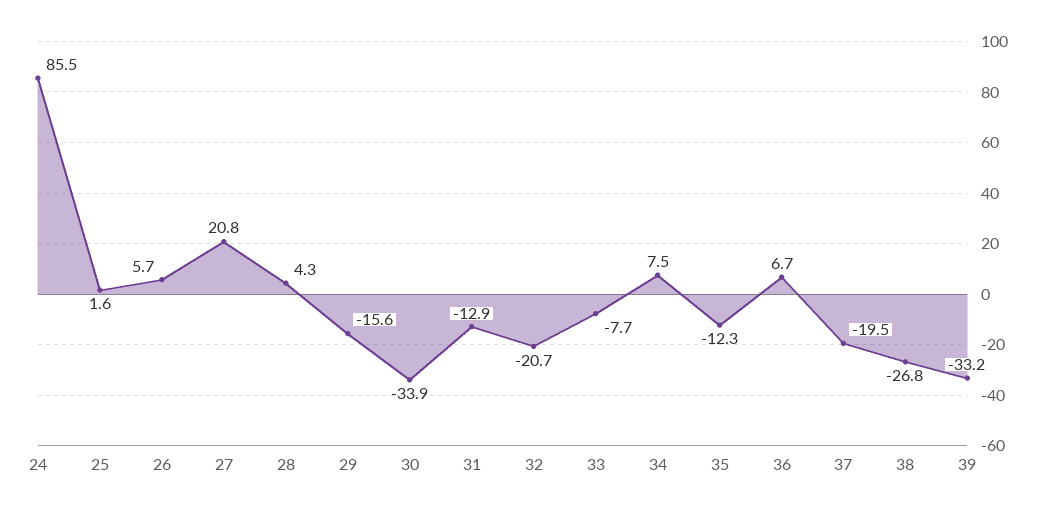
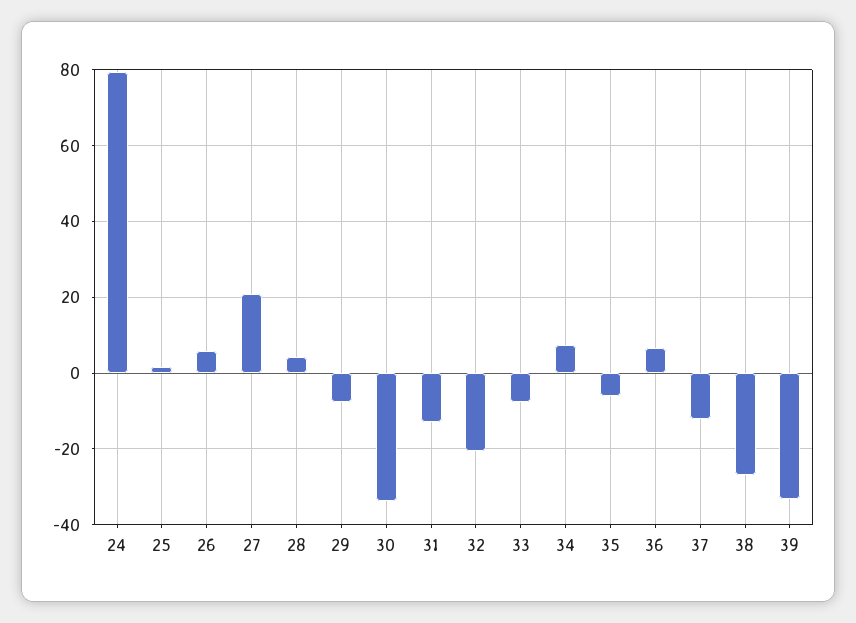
24: 85.5 -> 80
29: -15.6 -> -8
35: -12.3 -> -6
37: -19.5 -> -12

